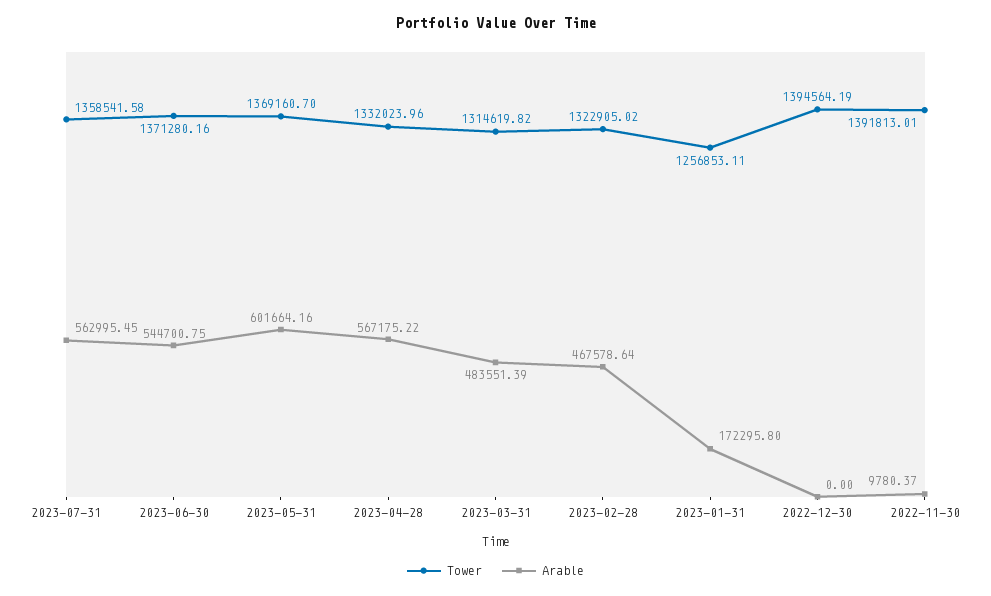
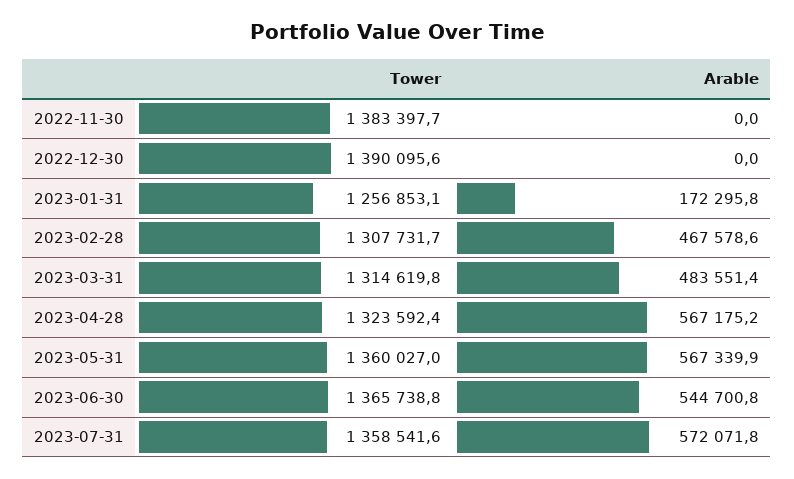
Arable, 2023-07-31: 562995.45 -> 572071.8
Tower, 2023-06-30: 1371280.16 -> 1365738.8
Tower, 2023-05-31: 1369160.7 -> 1360027
Arable, 2023-05-31: 601664.16 -> 567339.9
Tower, 2023-04-28: 1332023.96 -> 1323592.4
Tower, 2023-02-28: 1322905.02 -> 1307731.7
Tower, 2022-12-30: 1394564.19 -> 1390095.6
Tower, 2022-11-30: 1391813.01 -> 1383397.7
Arable, 2022-11-30: 9780.37 -> 0

